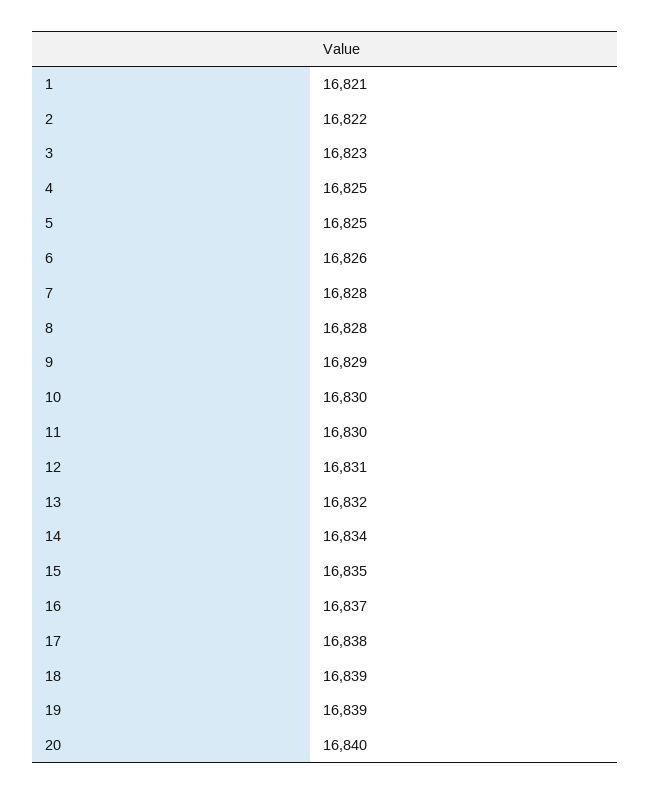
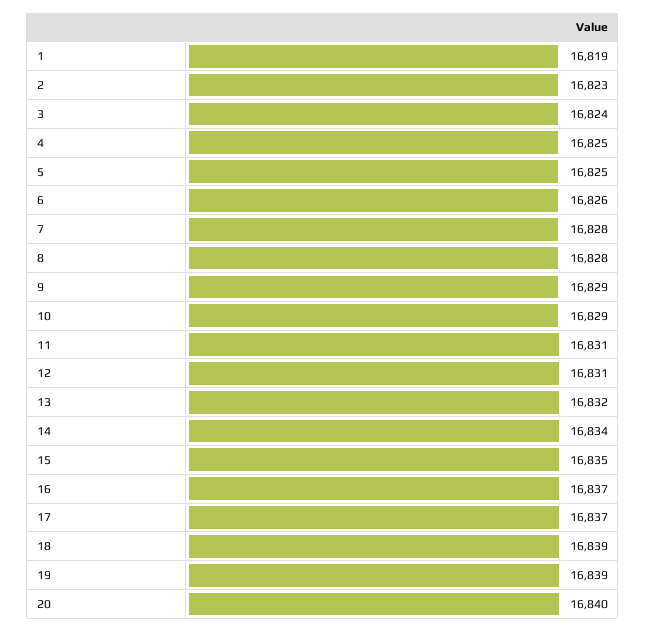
1: 16821 -> 16819
2: 16822 -> 16823
3: 16823 -> 16824
10: 16830 -> 16829
11: 16830 -> 16831
17: 16838 -> 16837

